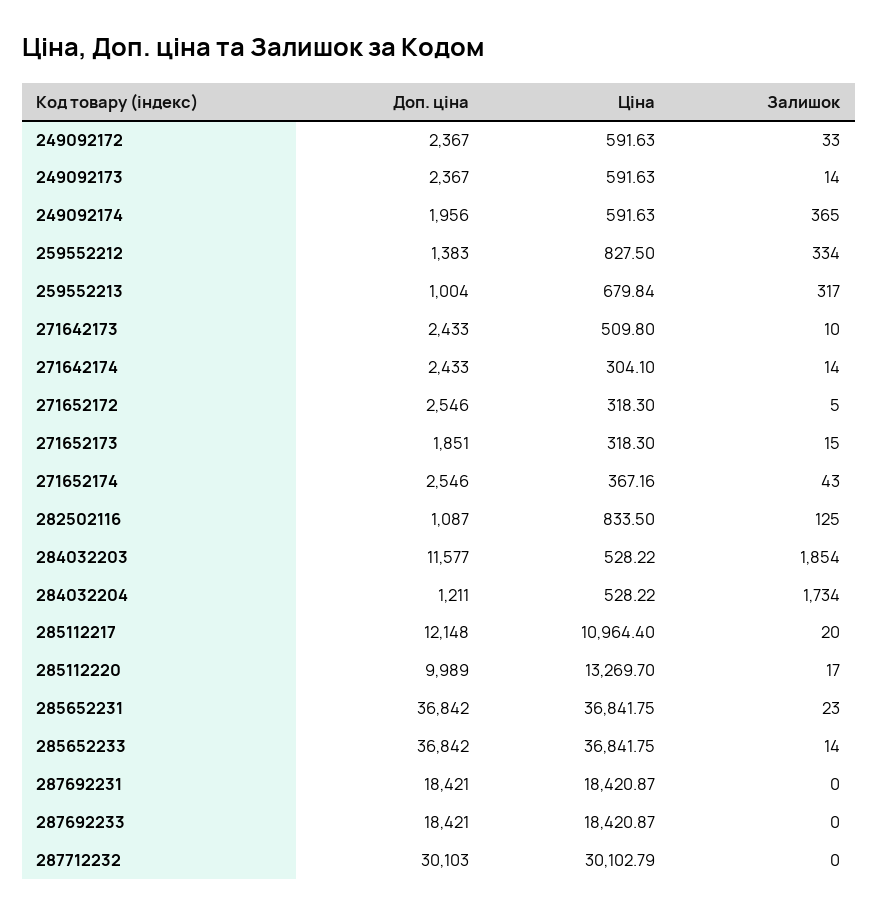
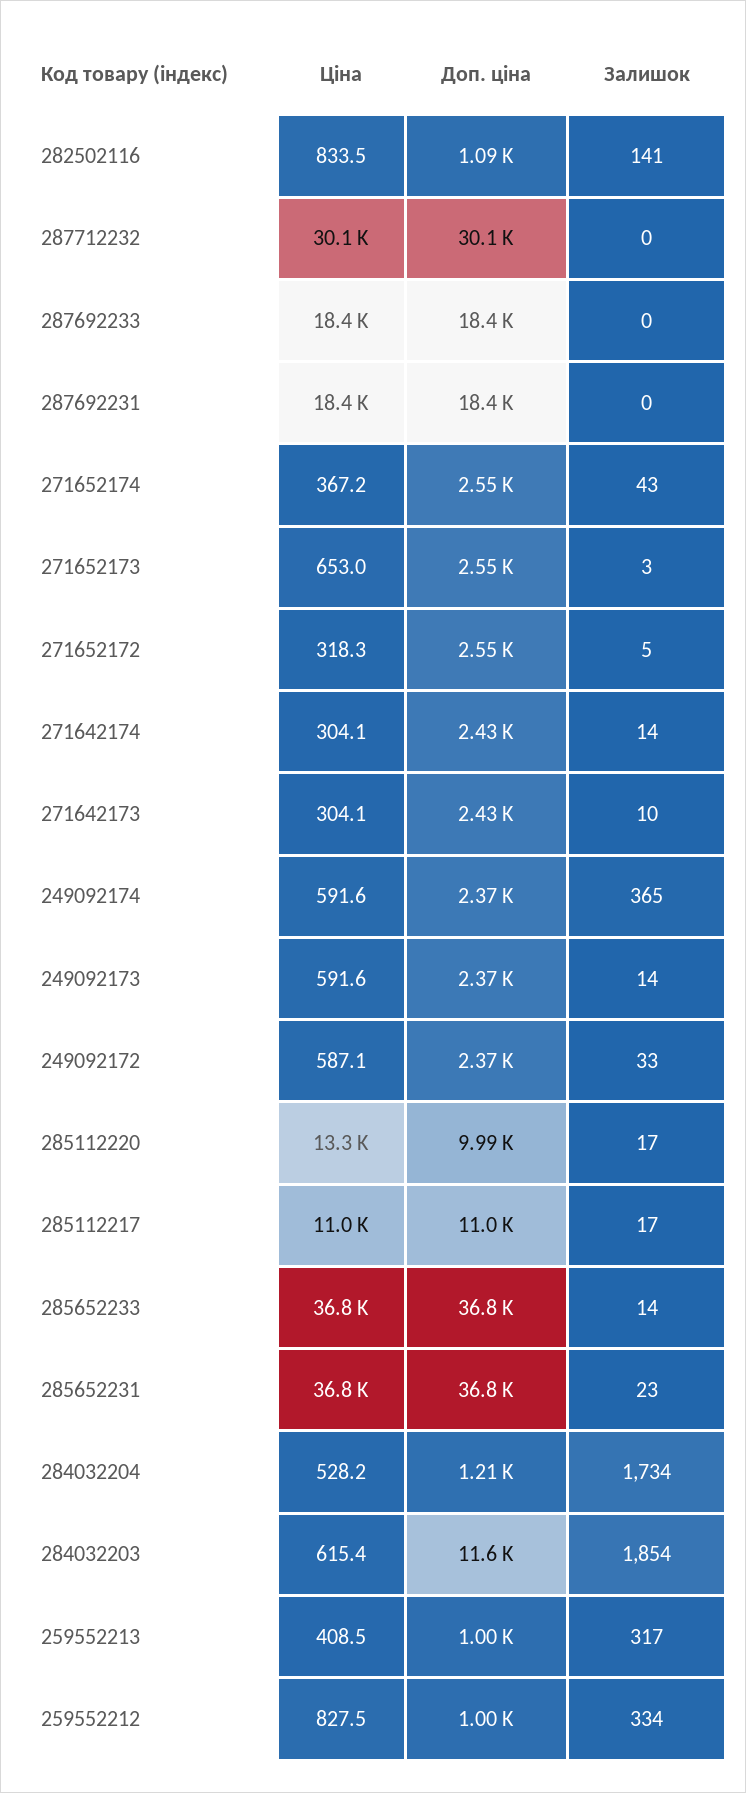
Ціна, 249092172: 591.63 -> 587.1
Доп. ціна, 249092174: 1956 -> 2370
Доп. ціна, 259552212: 1383 -> 1000
Ціна, 259552213: 679.84 -> 408.5
Ціна, 271642173: 509.8 -> 304.1
Доп. ціна, 271652173: 1851 -> 2550
Ціна, 271652173: 318.3 -> 653
Залишок, 271652173: 15 -> 3
Залишок, 282502116: 125 -> 141
Ціна, 284032203: 528.22 -> 615.4
Доп. ціна, 285112217: 12148 -> 11000
Залишок, 285112217: 20 -> 17

